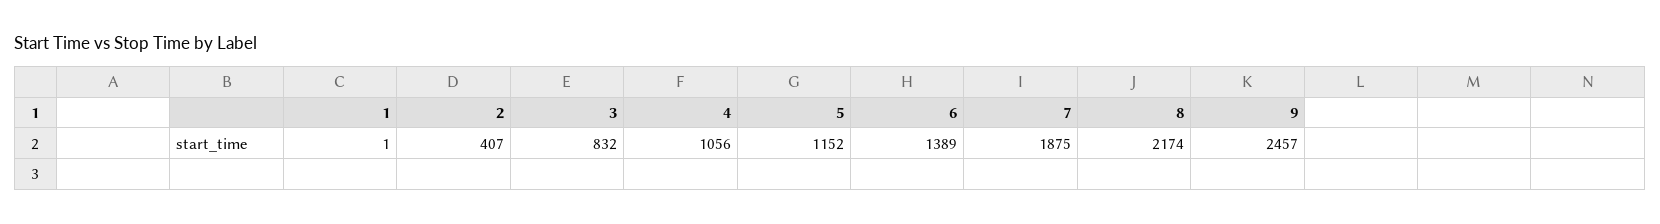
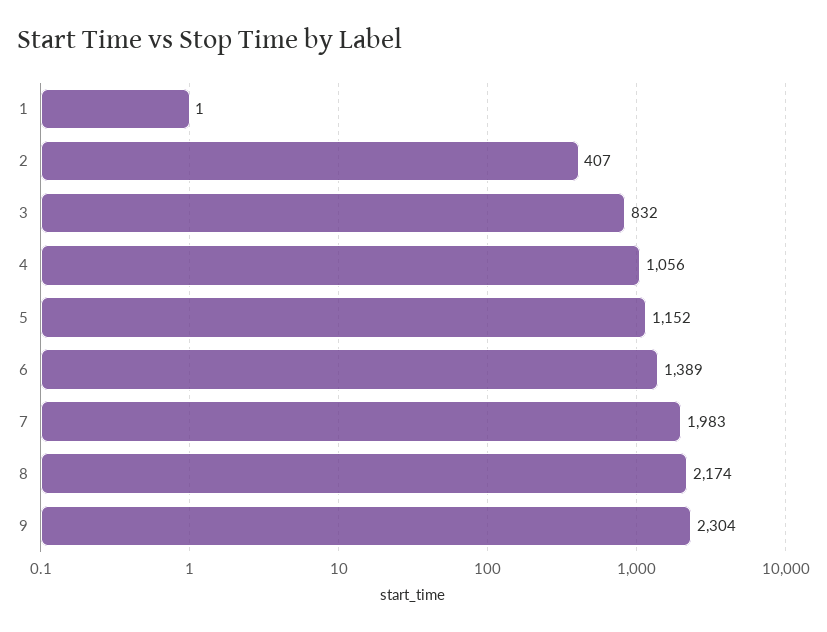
7: 1875 -> 1983
9: 2457 -> 2304

